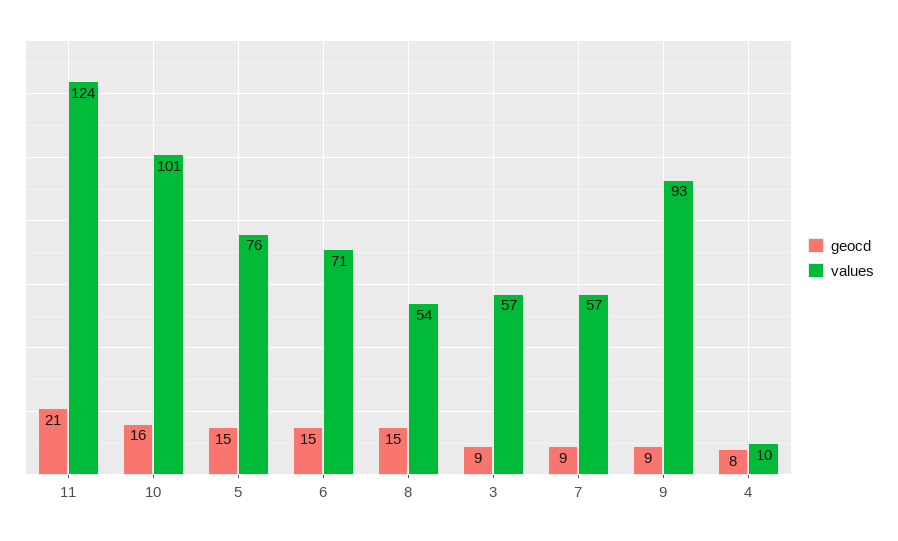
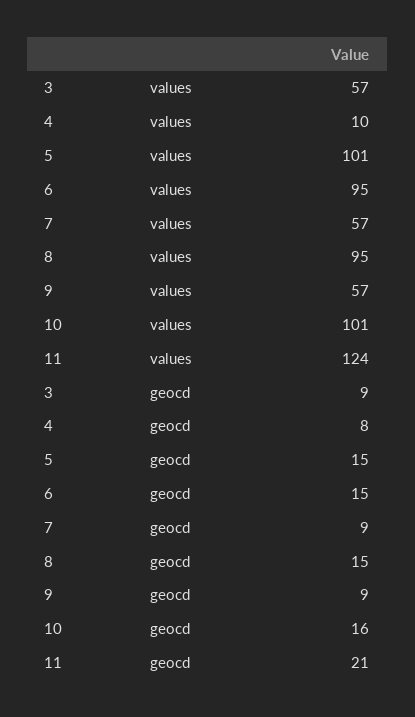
values, 5: 76 -> 101
values, 6: 71 -> 95
values, 8: 54 -> 95
values, 9: 93 -> 57

